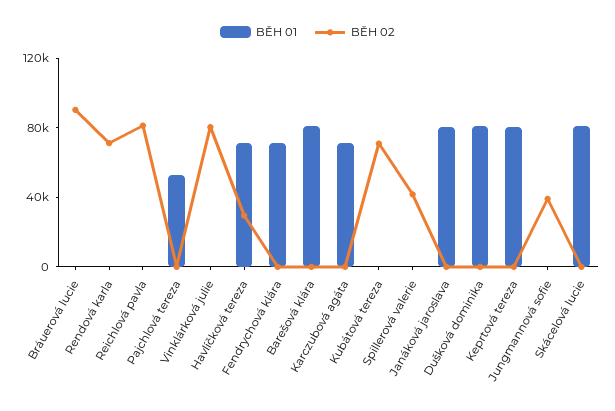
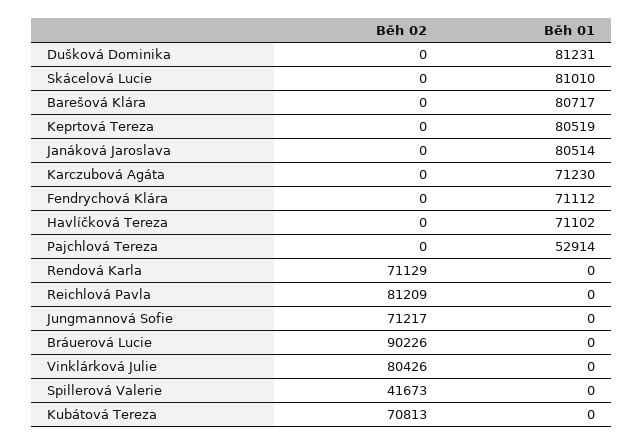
BĚH 02, Havlíčková tereza: 30000 -> 0
BĚH 02, Jungmannová sofie: 40000 -> 71217

